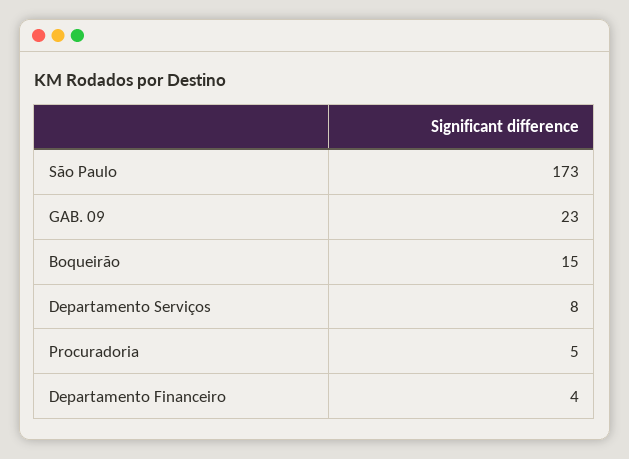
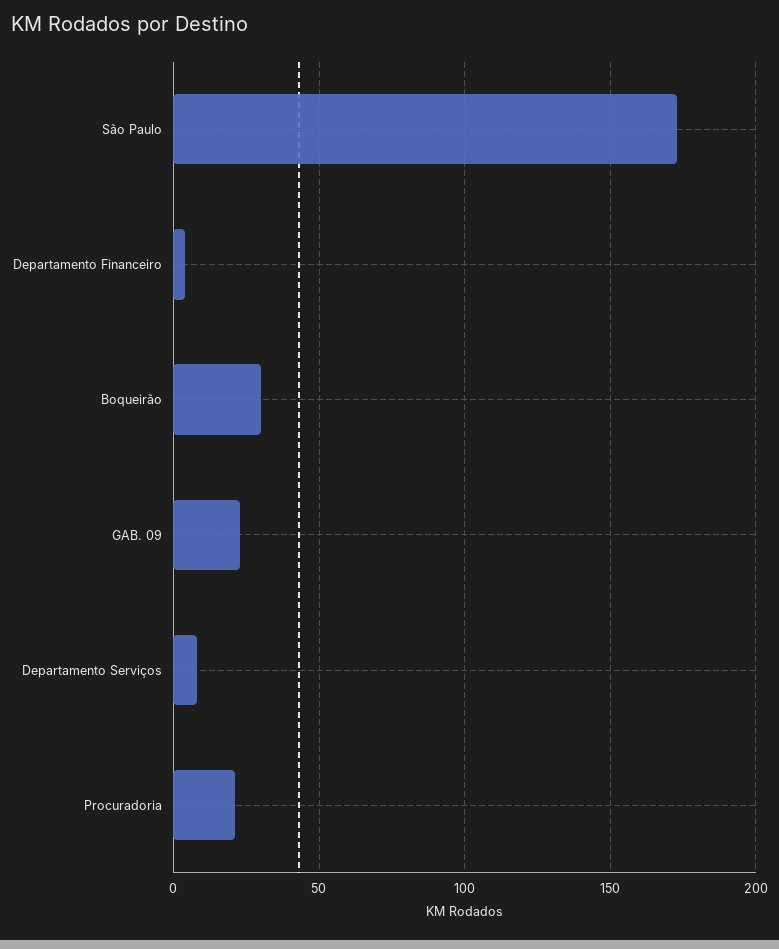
Boqueirão: 15 -> 30
Procuradoria: 5 -> 20

